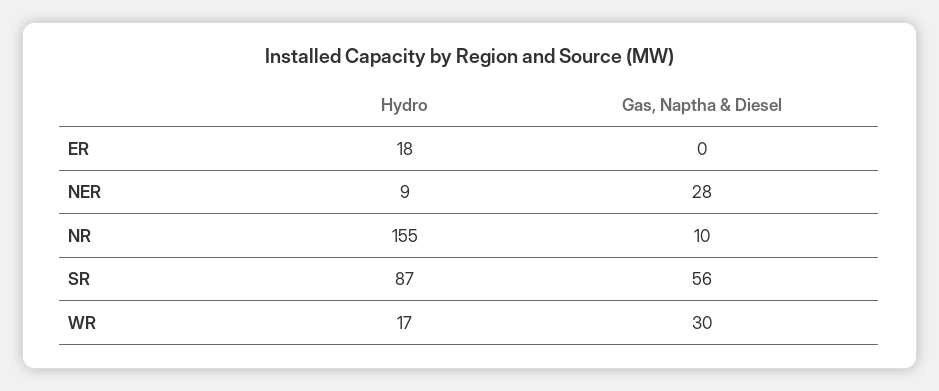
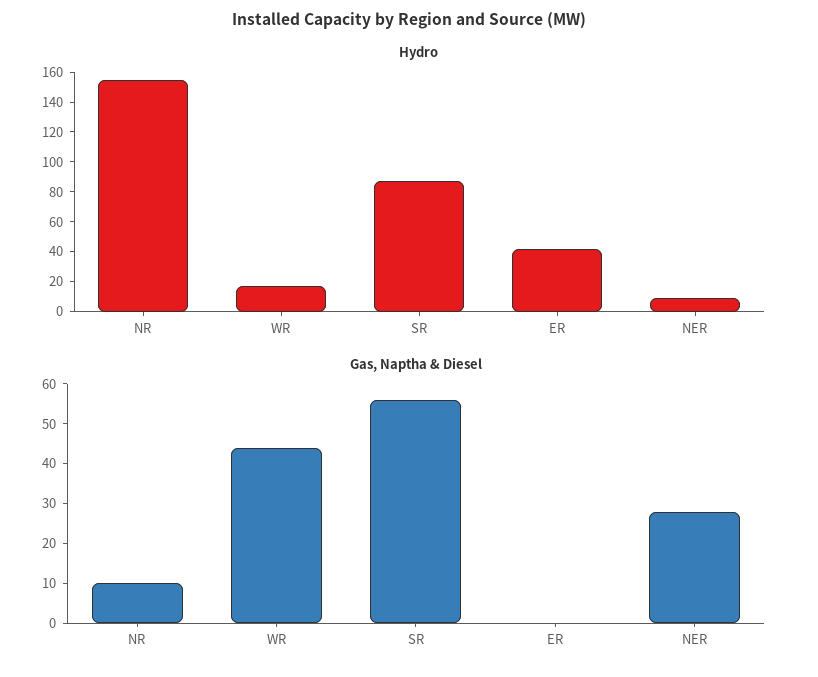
Hydro, ER: 18 -> 40
Gas, Naptha & Diesel, WR: 30 -> 45

